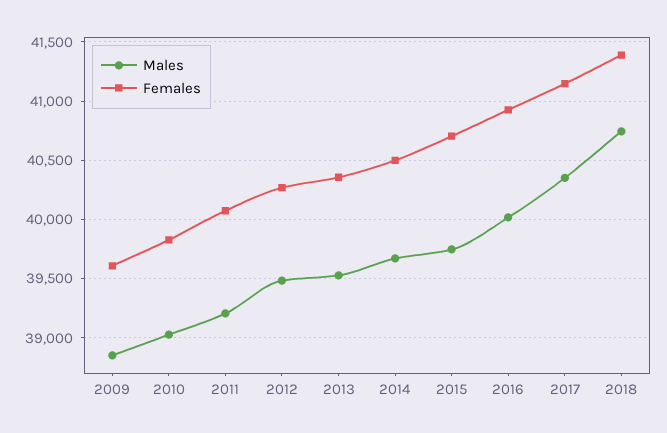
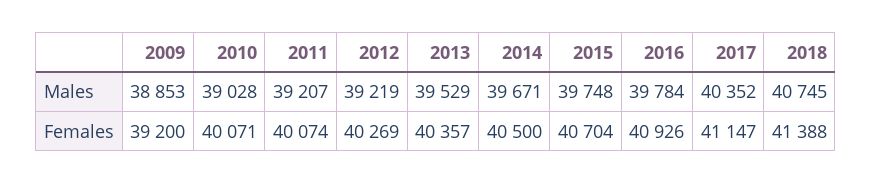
Females, 2009: 39600 -> 39200
Females, 2010: 39800 -> 40071
Males, 2012: 39500 -> 39219
Males, 2016: 40000 -> 39784

